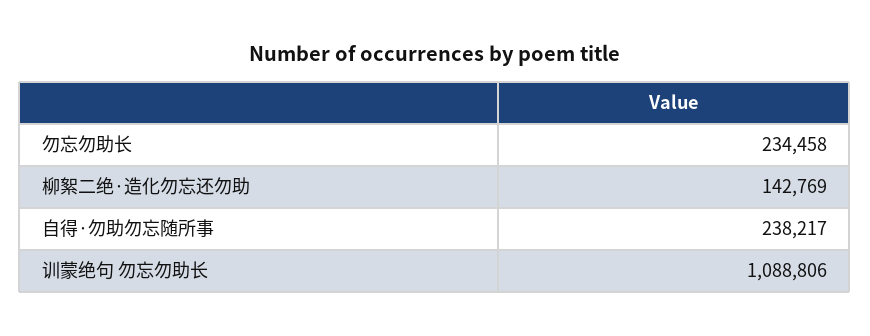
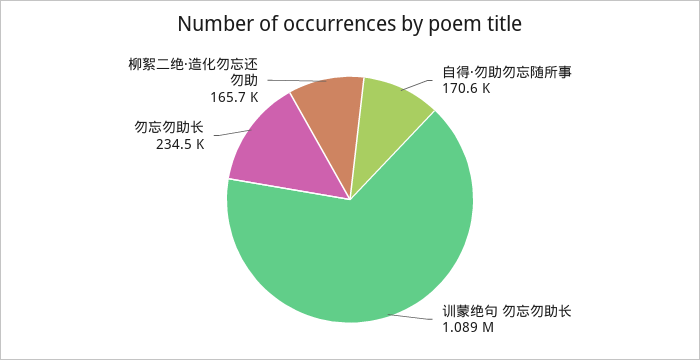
柳絮二绝·造化勿忘还勿助: 142769 -> 165700
自得·勿助勿忘随所事: 238217 -> 170600

